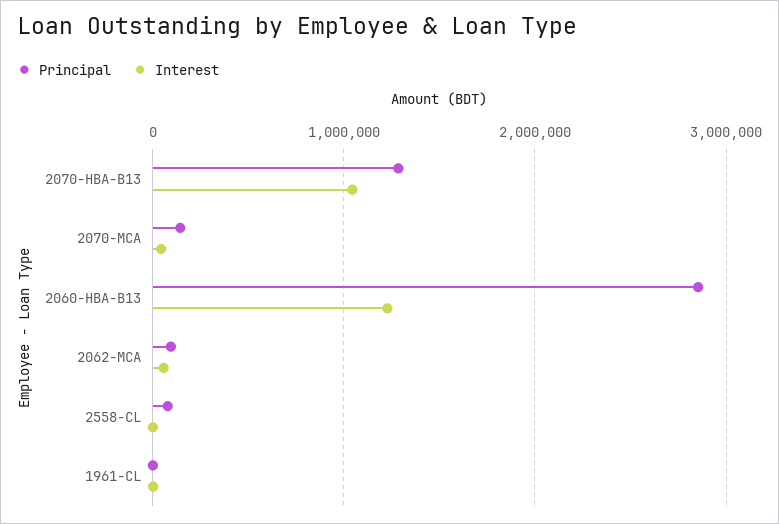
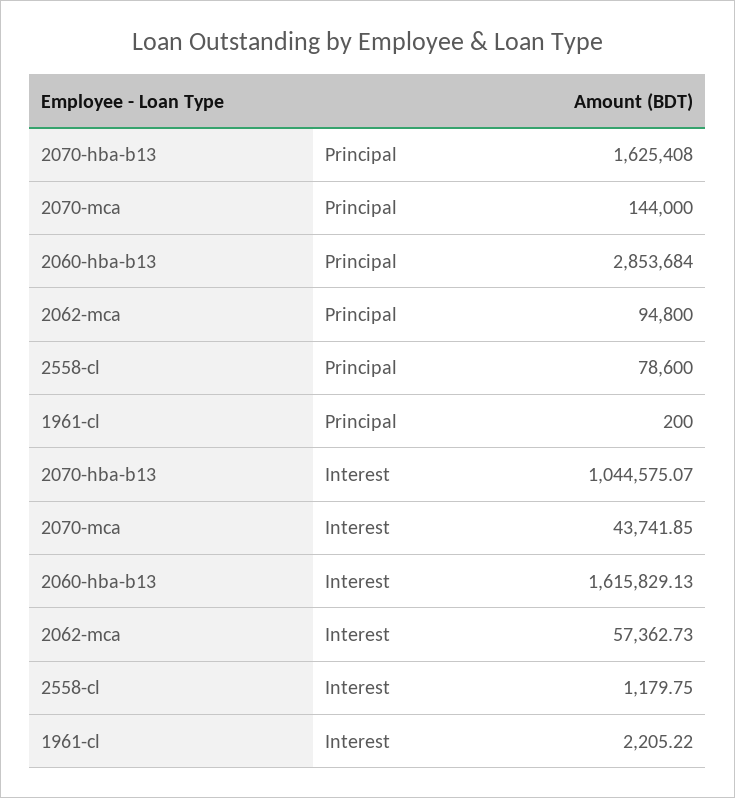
Principal, 2070-HBA-B13: 1300000 -> 1625408
Interest, 2060-HBA-B13: 1200000 -> 1615829.13

